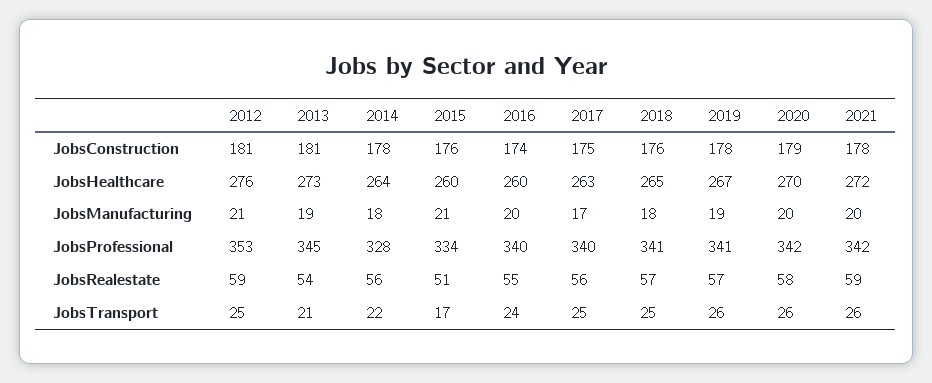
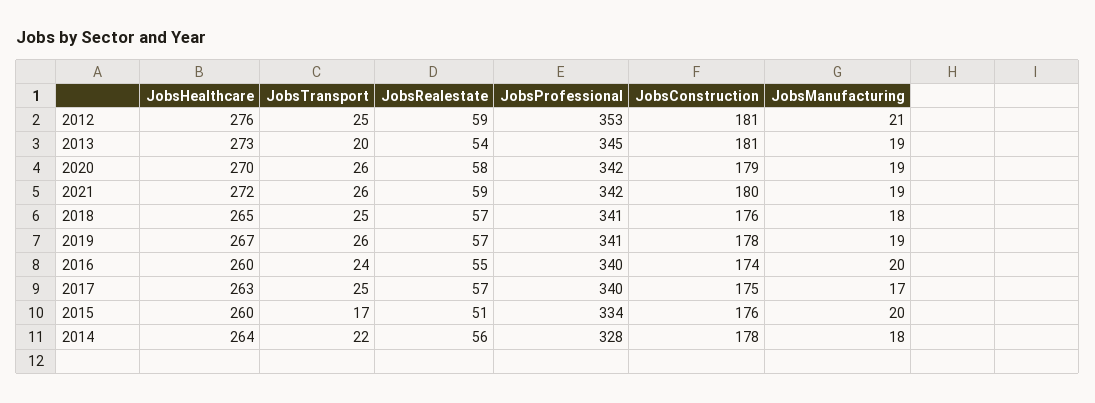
2021, JobsConstruction: 178 -> 180
2015, JobsManufacturing: 21 -> 20
2020, JobsManufacturing: 20 -> 19
2021, JobsManufacturing: 20 -> 19
2017, JobsRealestate: 56 -> 57
2013, JobsTransport: 21 -> 20

